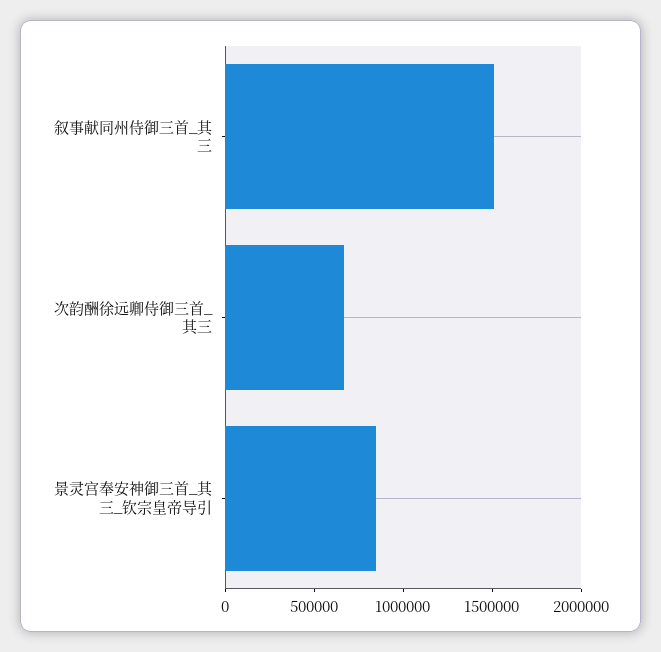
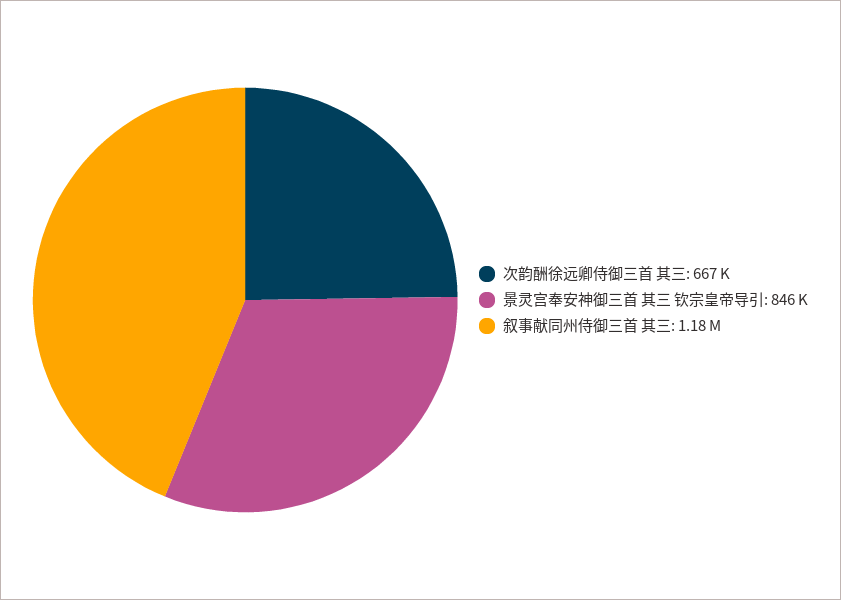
叙事献同州侍御三首_其三: 1500000 -> 1180000

